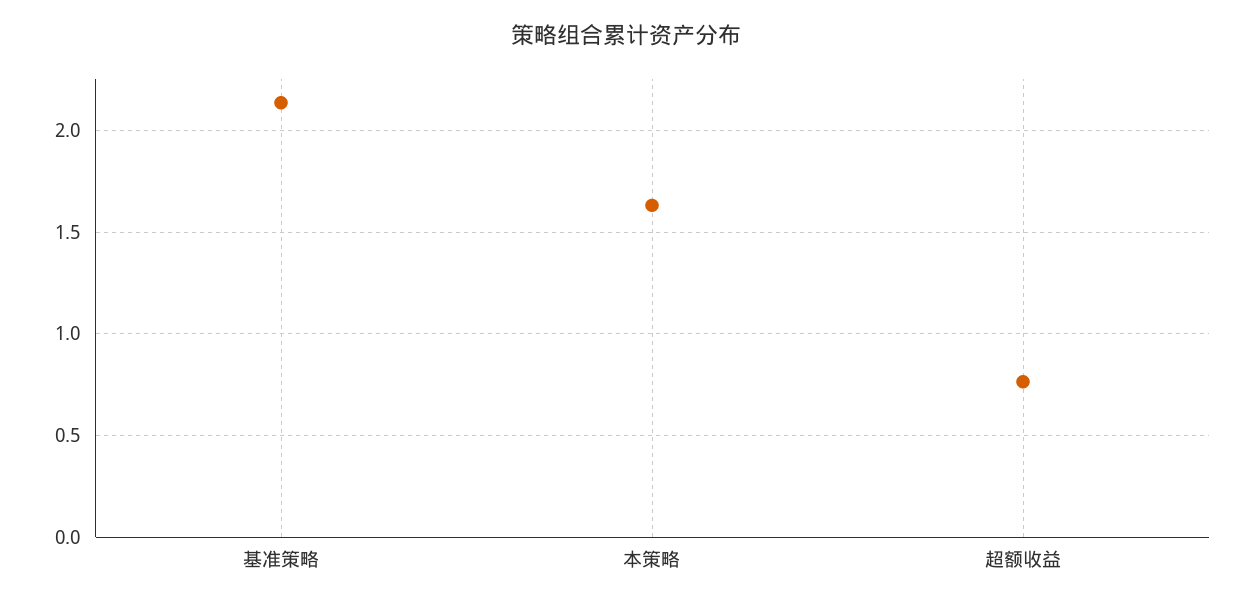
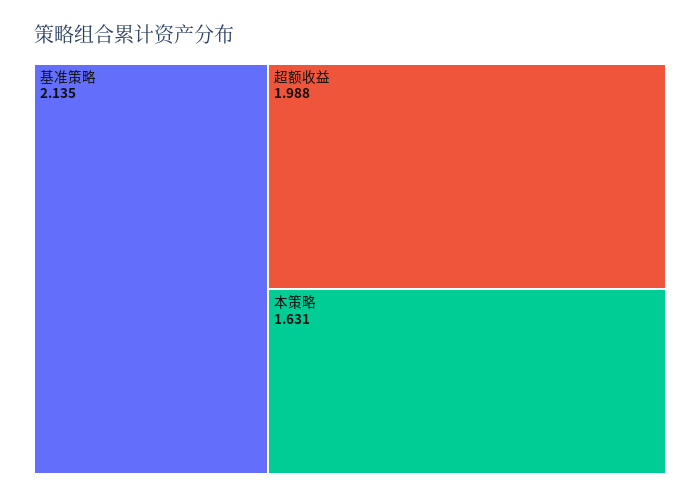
超额收益: 0.75 -> 1.988

